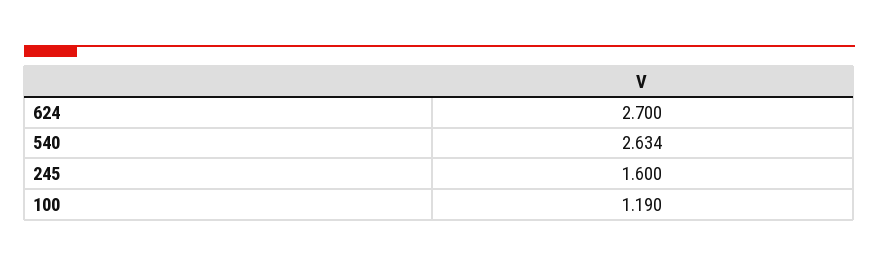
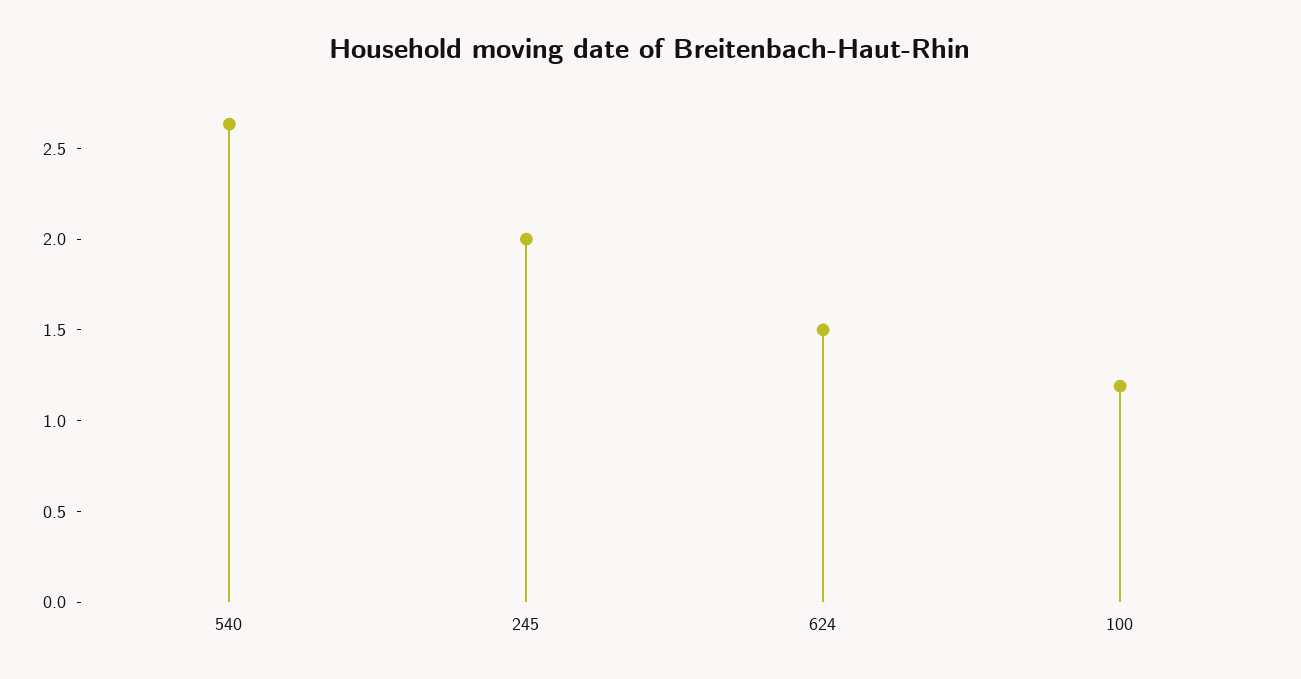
624: 2.7 -> 1.5
245: 1.6 -> 2

